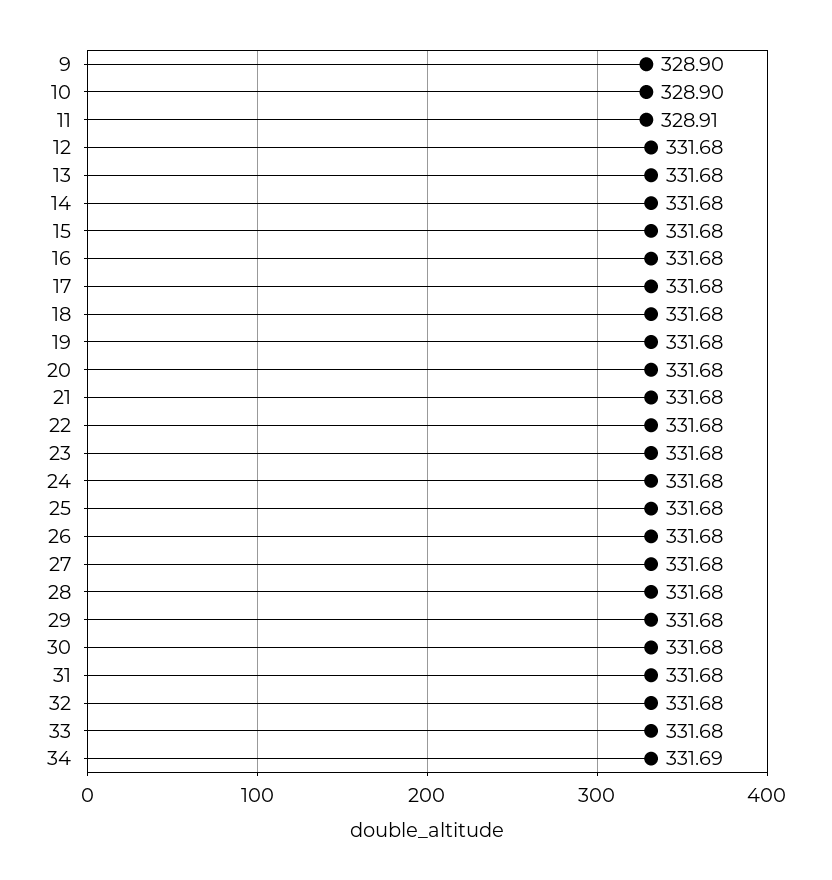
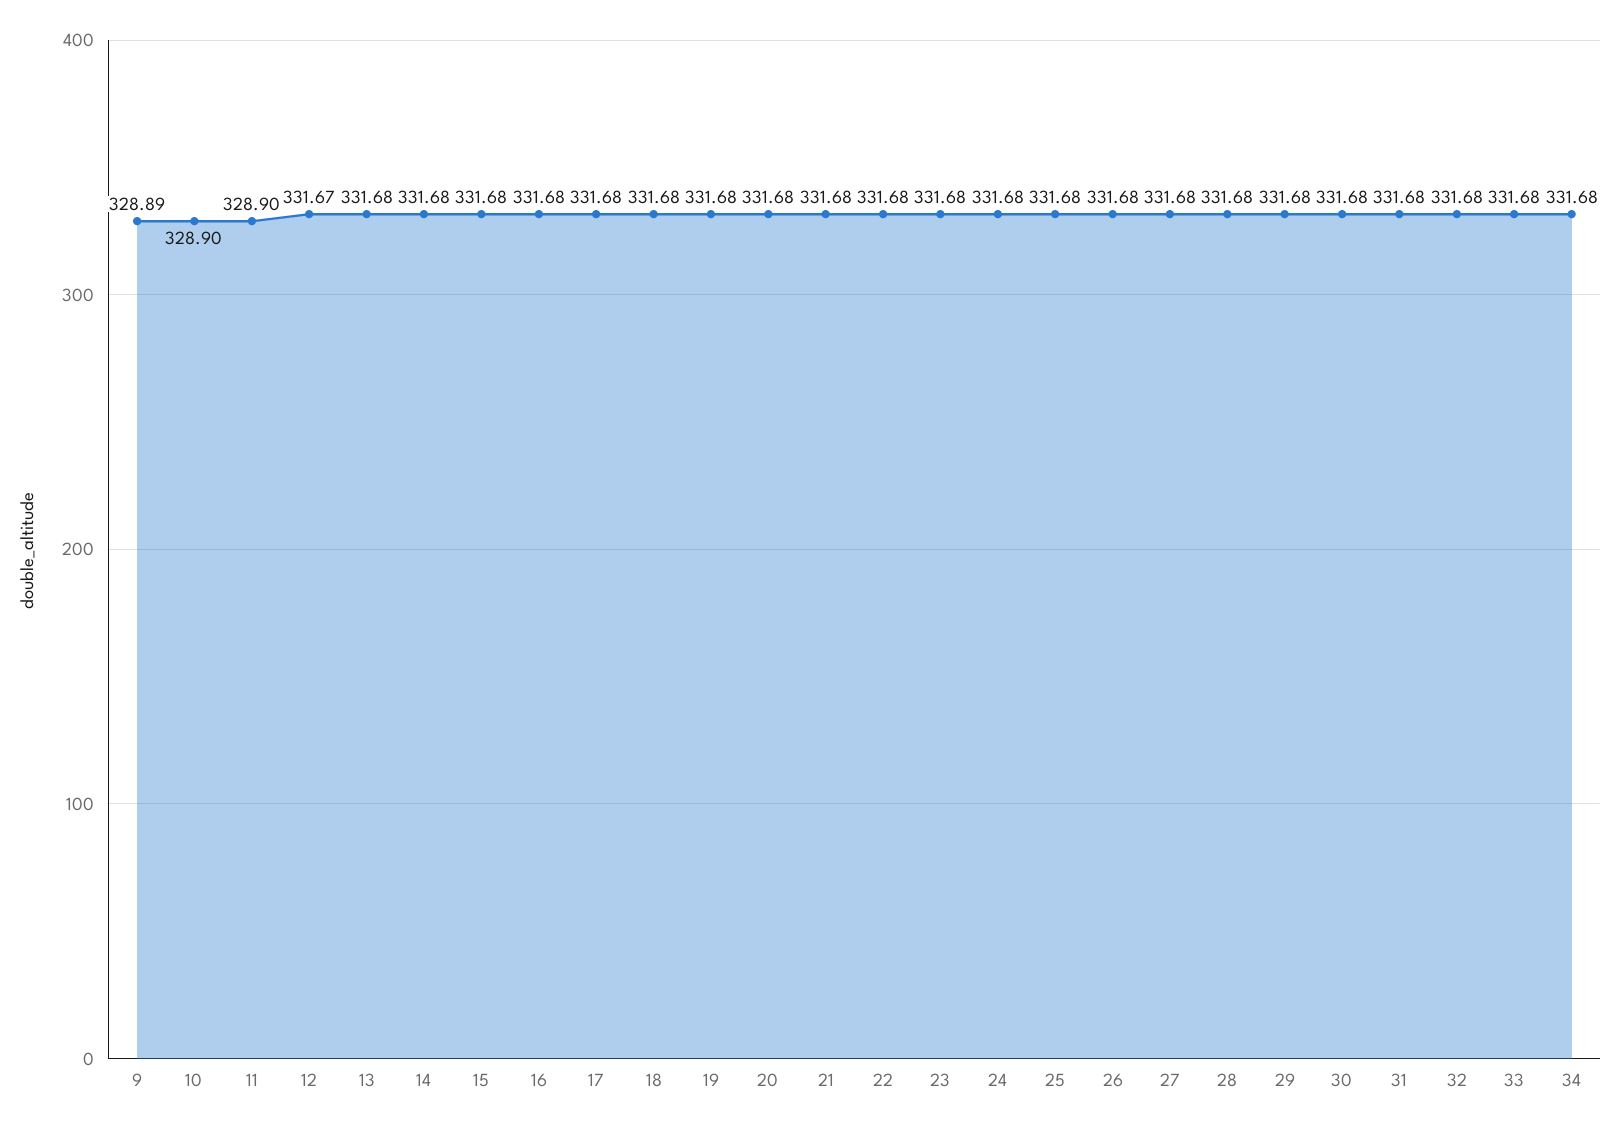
9: 328.9 -> 328.89
11: 328.91 -> 328.9
12: 331.68 -> 331.67
34: 331.69 -> 331.68

